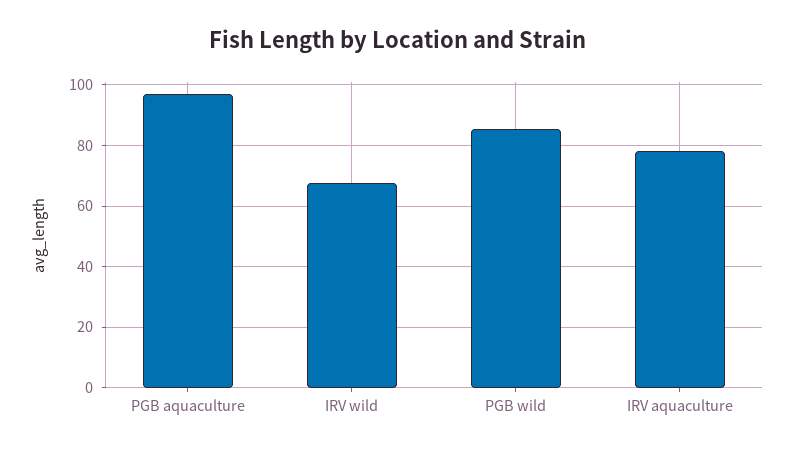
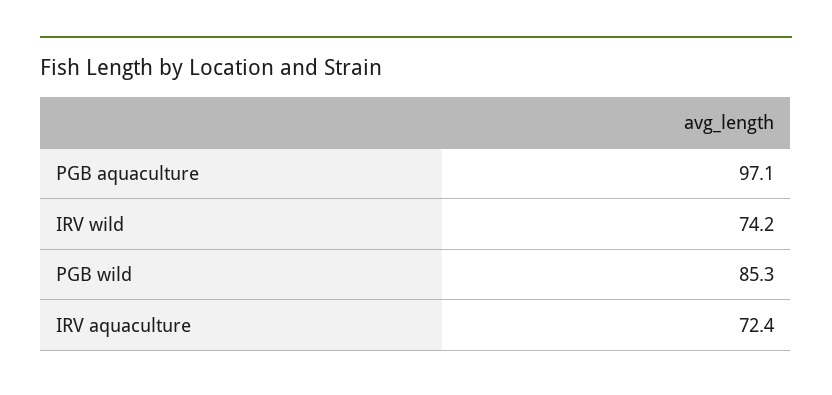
IRV wild: 68 -> 74.2
IRV aquaculture: 78 -> 72.4

